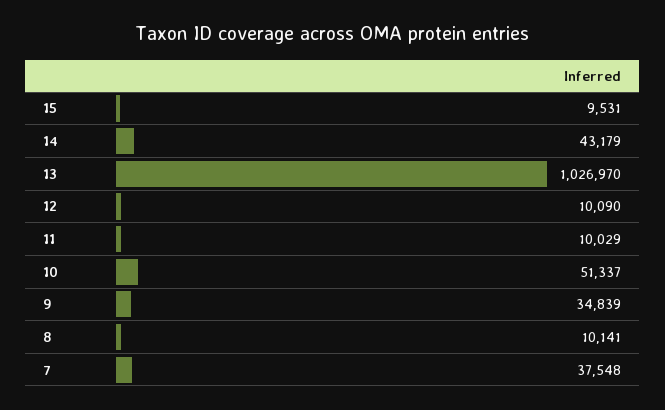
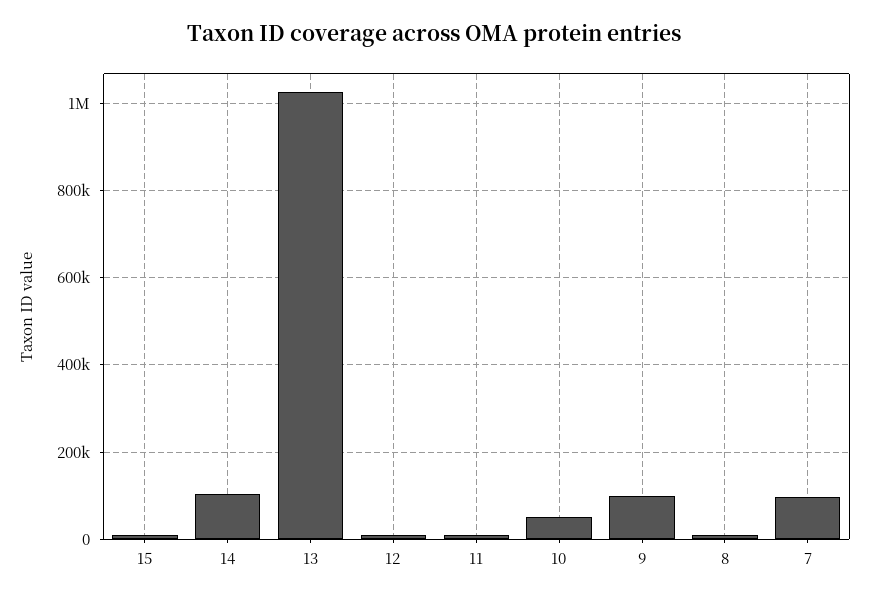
14: 43179 -> 100000
9: 34839 -> 100000
7: 37548 -> 100000

